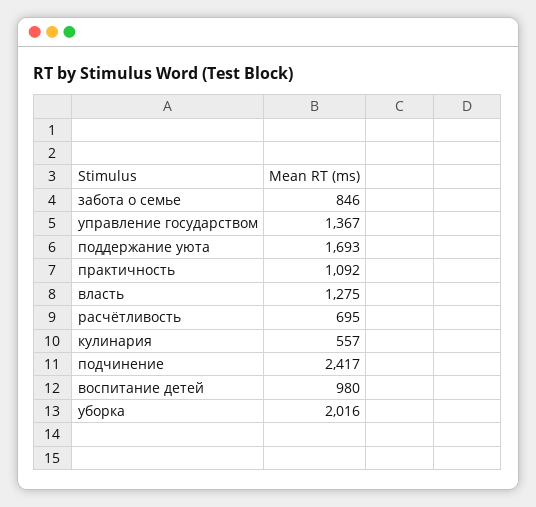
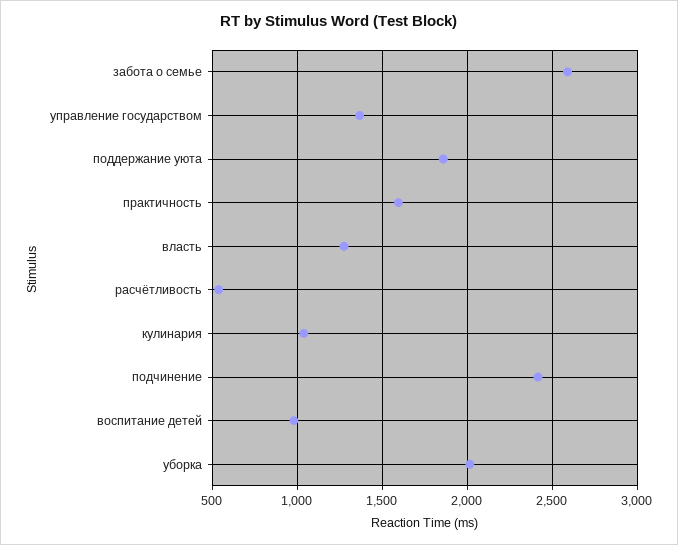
забота о семье: 846 -> 2600
поддержание уюта: 1693 -> 1850
практичность: 1092 -> 1600
расчётливость: 695 -> 550
кулинария: 557 -> 1050

